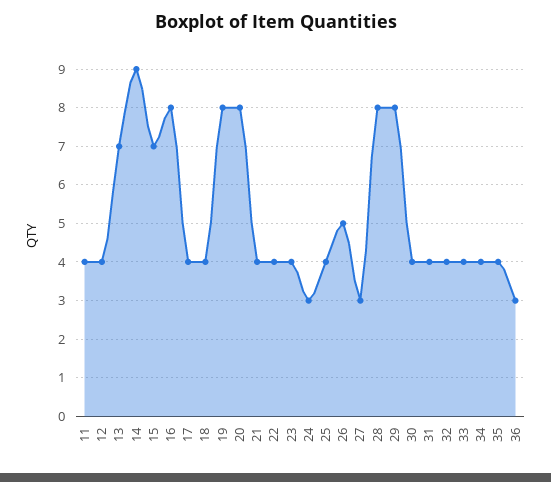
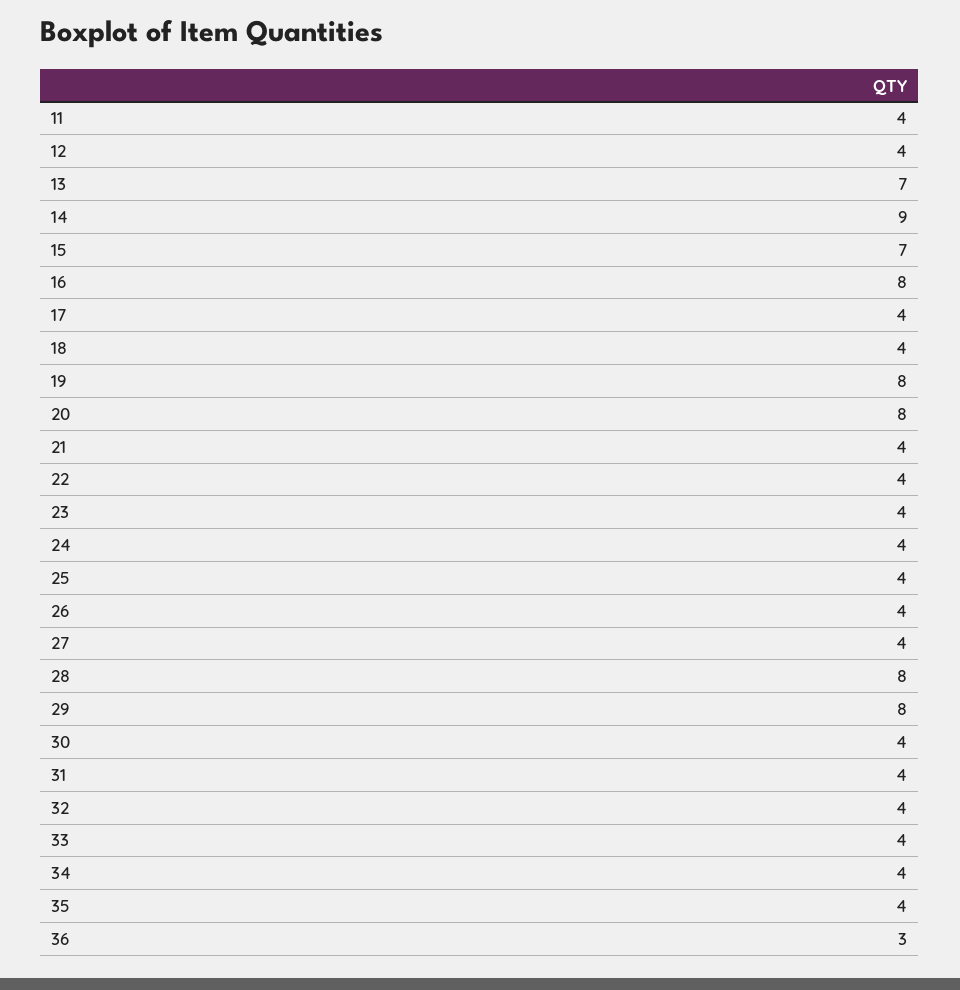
24: 3 -> 4
26: 5 -> 4
27: 3 -> 4

